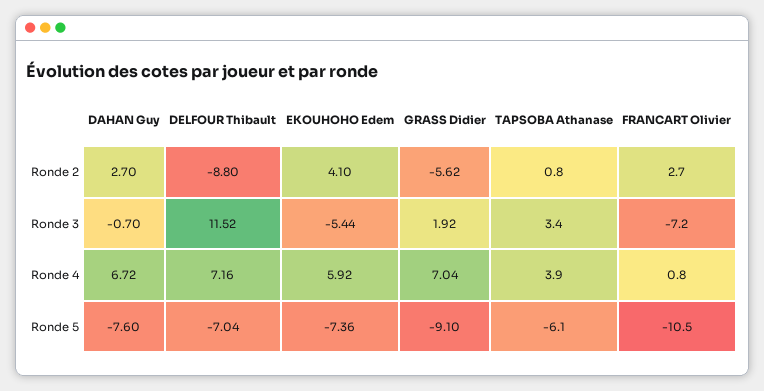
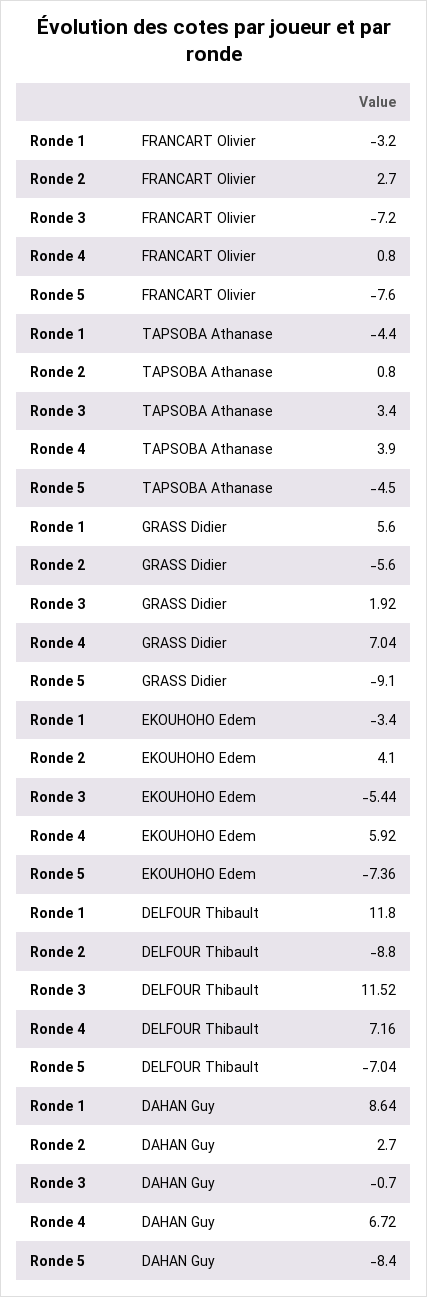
GRASS Didier, Ronde 2: -5.62 -> -5.6
DAHAN Guy, Ronde 5: -7.6 -> -8.4
TAPSOBA Athanase, Ronde 5: -6.1 -> -4.5
FRANCART Olivier, Ronde 5: -10.5 -> -7.6
FRANCART Olivier, Ronde 1: none -> -3.2
TAPSOBA Athanase, Ronde 1: none -> -4.4
GRASS Didier, Ronde 1: none -> 5.6
EKOUHOHO Edem, Ronde 1: none -> -3.4
DELFOUR Thibault, Ronde 1: none -> 11.8
DAHAN Guy, Ronde 1: none -> 8.64

